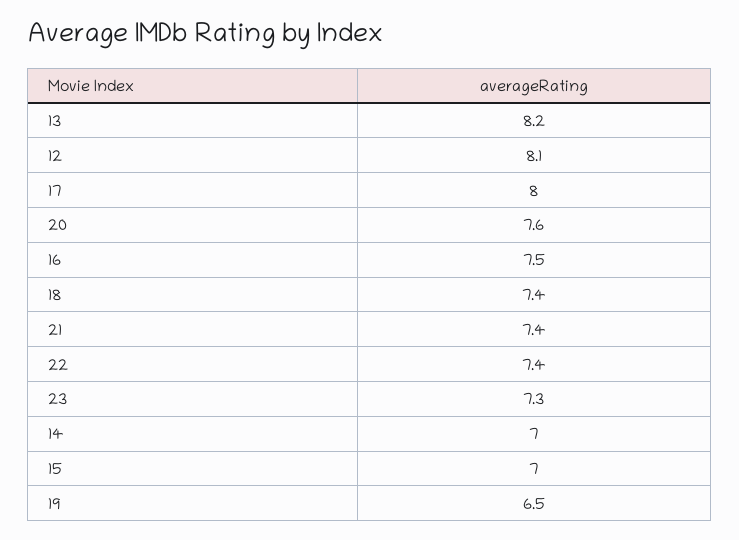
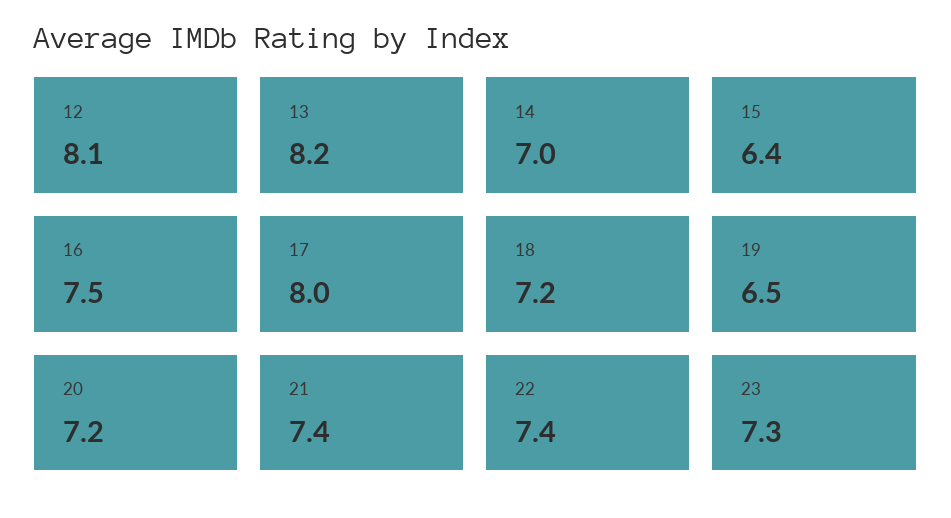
20: 7.6 -> 7.2
18: 7.4 -> 7.2
15: 7 -> 6.4

